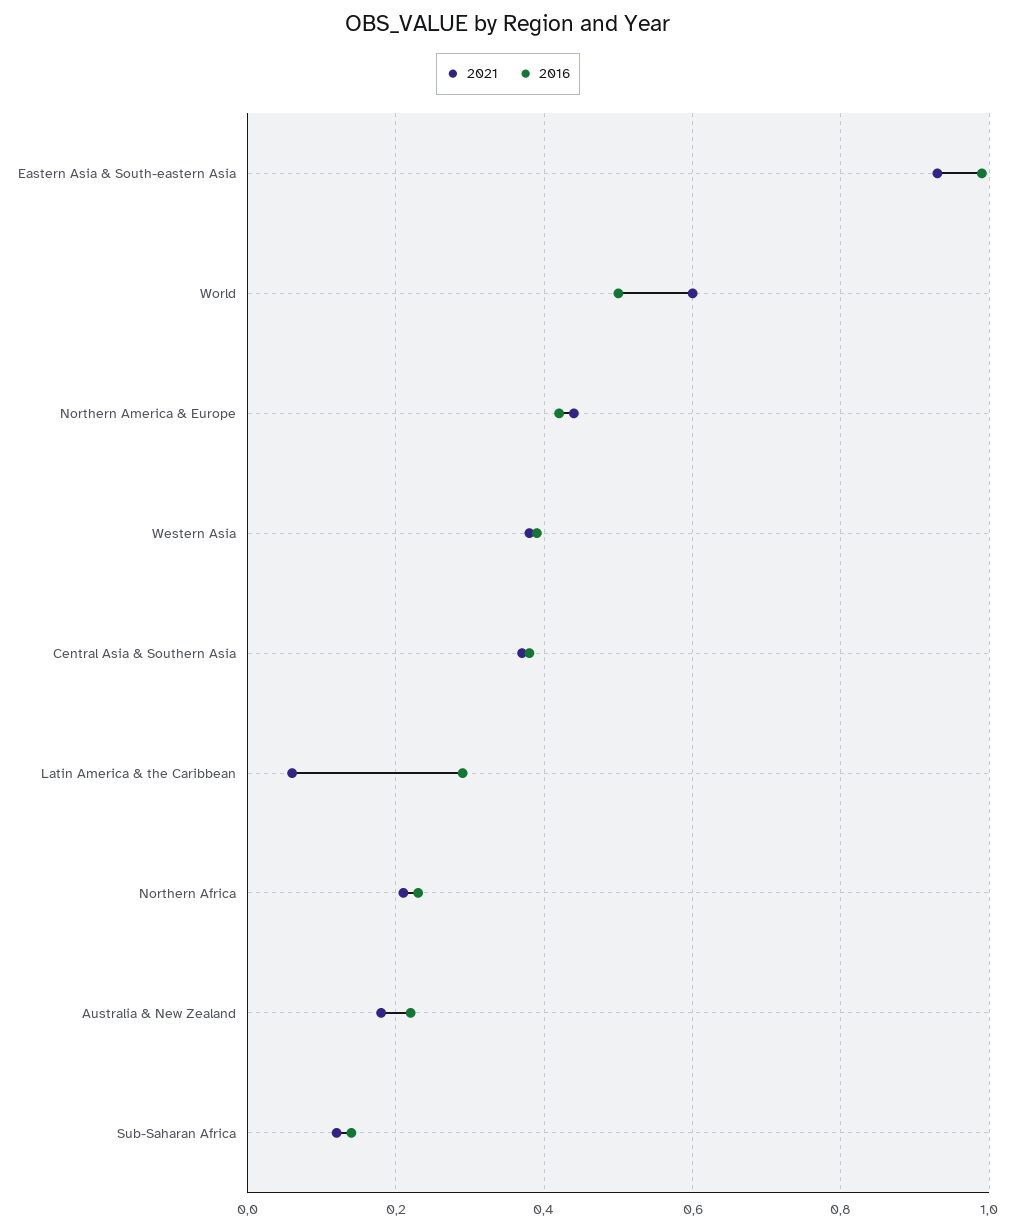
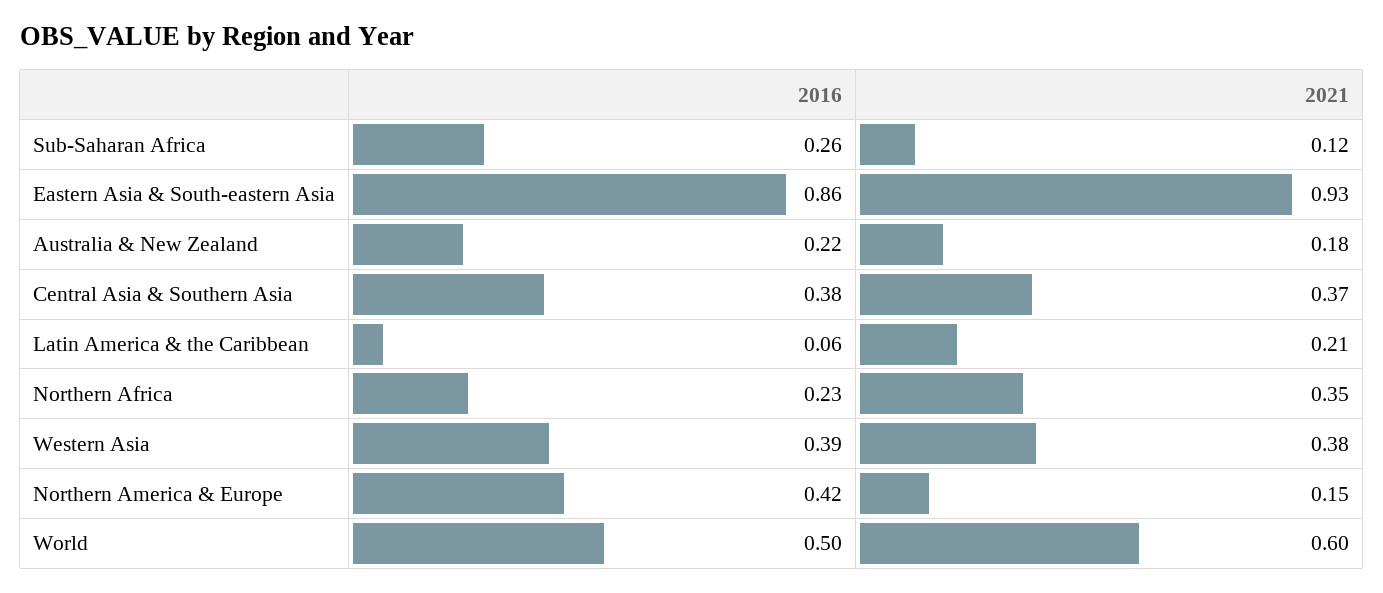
2016, Eastern Asia & South-eastern Asia: 1 -> 0.86
2021, Northern America & Europe: 0.45 -> 0.15
2021, Latin America & the Caribbean: 0.05 -> 0.21
2016, Latin America & the Caribbean: 0.3 -> 0.06
2021, Northern Africa: 0.2 -> 0.35
2016, Sub-Saharan Africa: 0.15 -> 0.26

